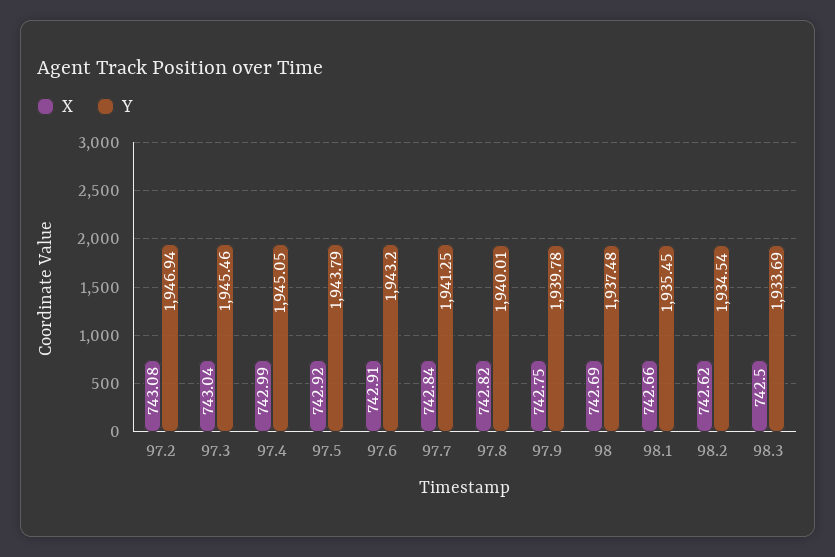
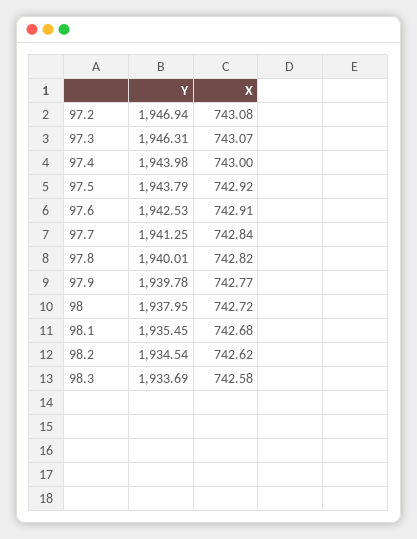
X, 97.3: 743.04 -> 743.07
Y, 97.3: 1945.46 -> 1946.31
X, 97.4: 742.99 -> 743
Y, 97.4: 1945.05 -> 1943.98
Y, 97.6: 1943.2 -> 1942.53
X, 97.9: 742.75 -> 742.77
X, 98: 742.69 -> 742.72
Y, 98: 1937.48 -> 1937.95
X, 98.1: 742.66 -> 742.68
X, 98.3: 742.5 -> 742.58

